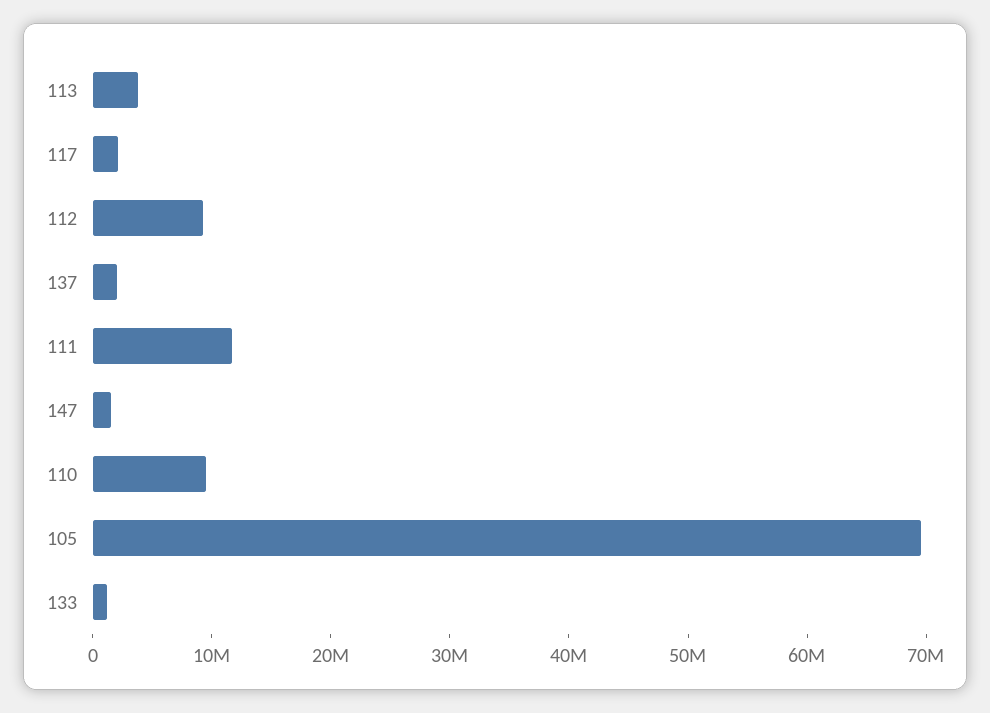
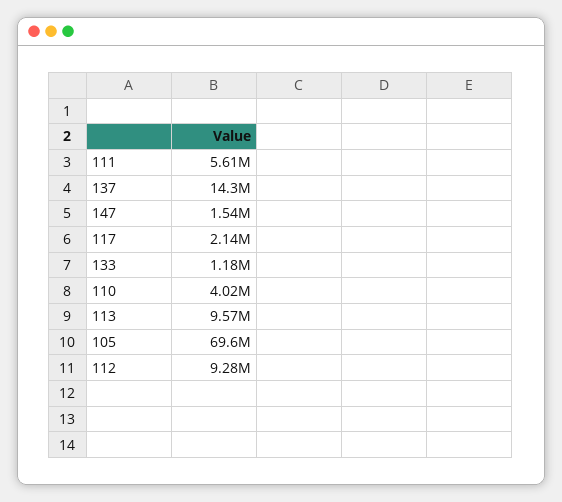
113: 4000000 -> 9570000
137: 2000000 -> 14300000
111: 12000000 -> 5610000
110: 10000000 -> 4020000

